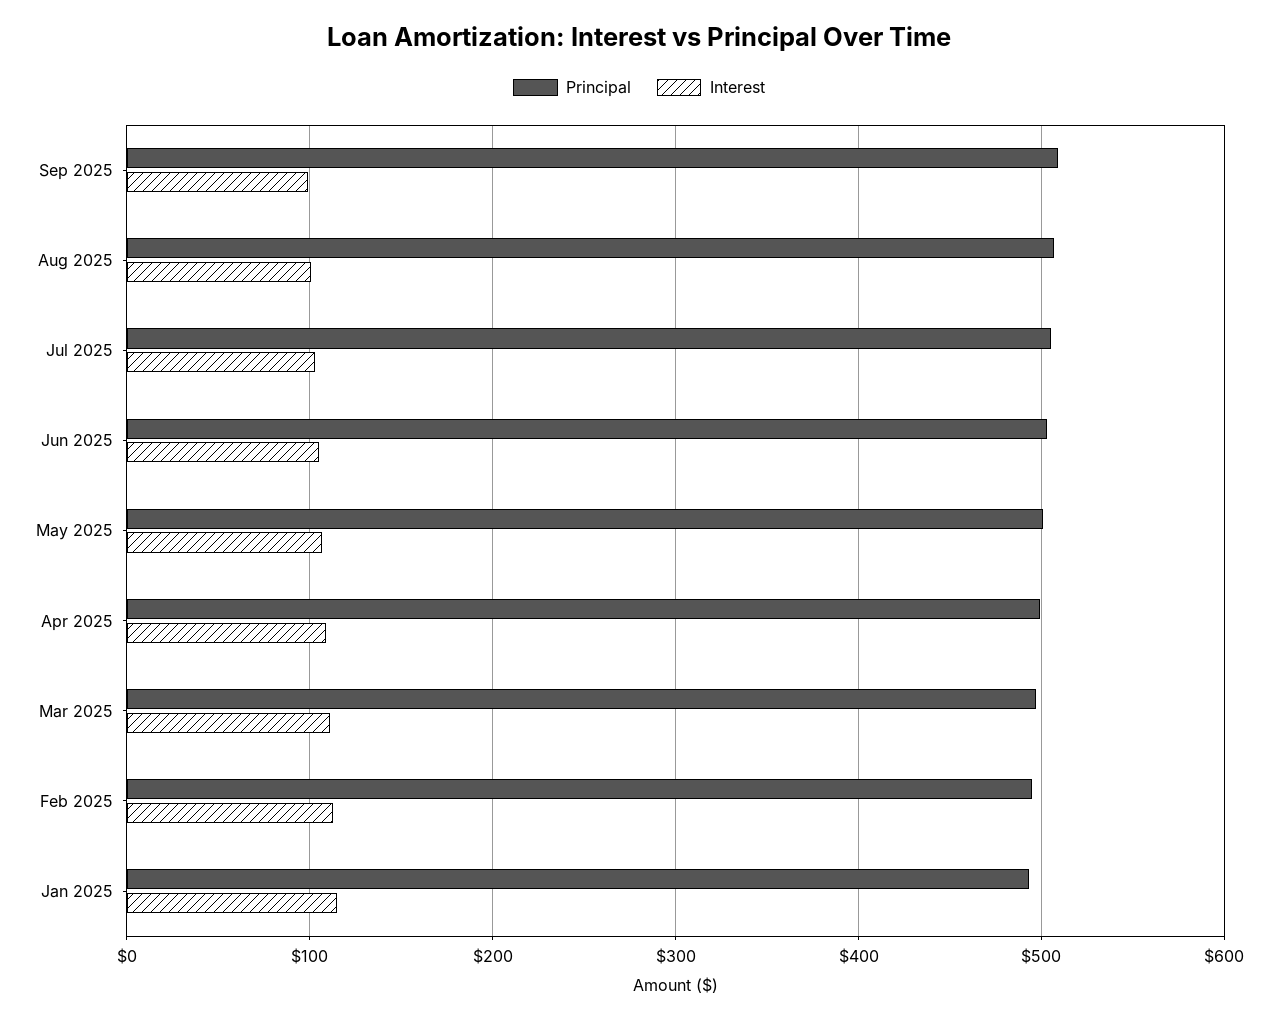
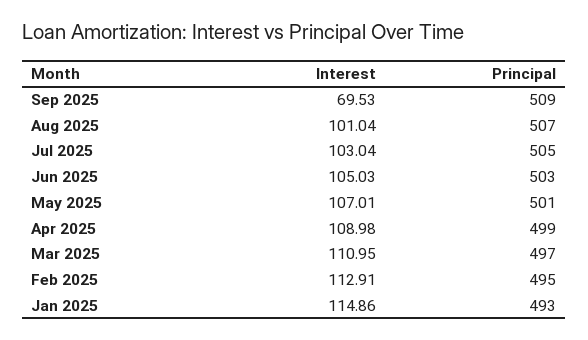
Interest, Sep 2025: 100 -> 69.53

